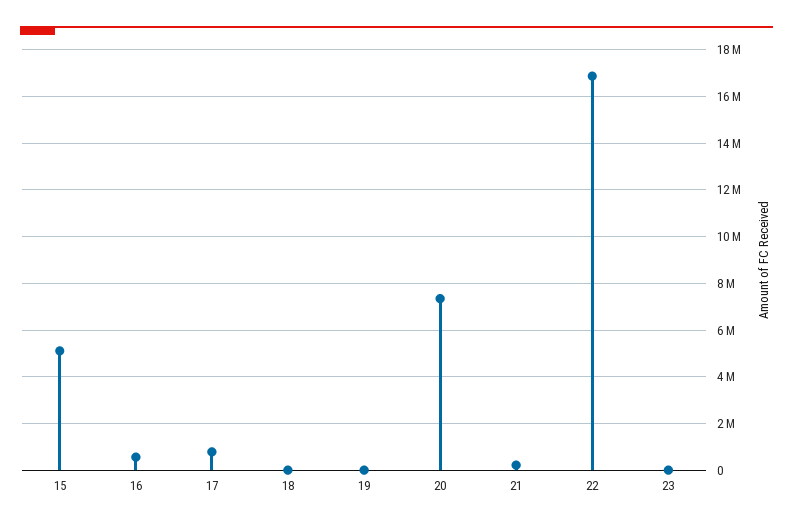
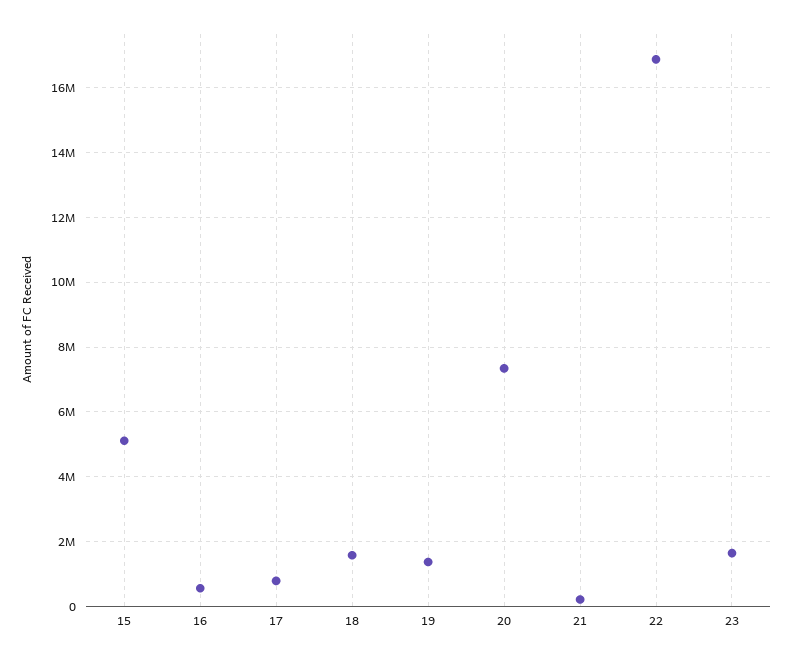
18: 0 -> 1600000
19: 0 -> 1400000
23: 0 -> 1600000

